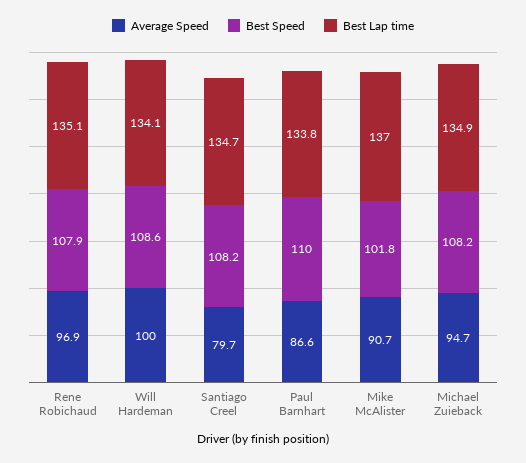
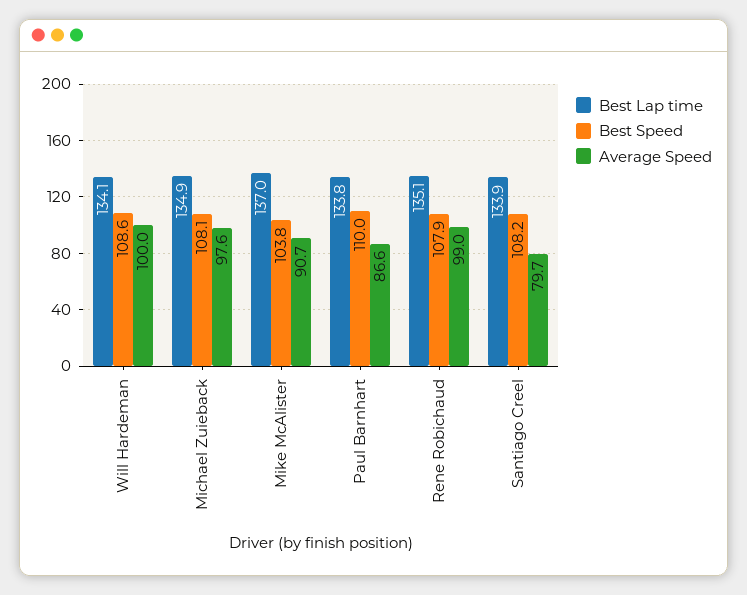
Average Speed, Rene Robichaud: 96.9 -> 99
Best Lap time, Santiago Creel: 134.7 -> 133.9
Best Speed, Mike McAlister: 101.8 -> 103.8
Average Speed, Michael Zuieback: 94.7 -> 97.6
Best Speed, Michael Zuieback: 108.2 -> 108.1

